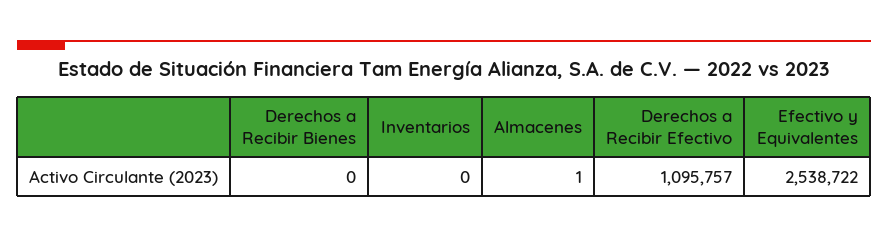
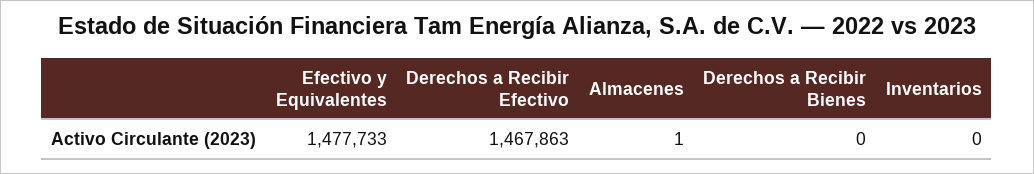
Derechos a Recibir Efectivo: 1095757 -> 1467863
Efectivo y Equivalentes: 2538722 -> 1477733

